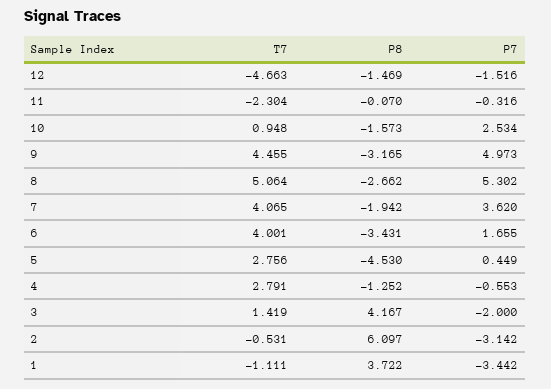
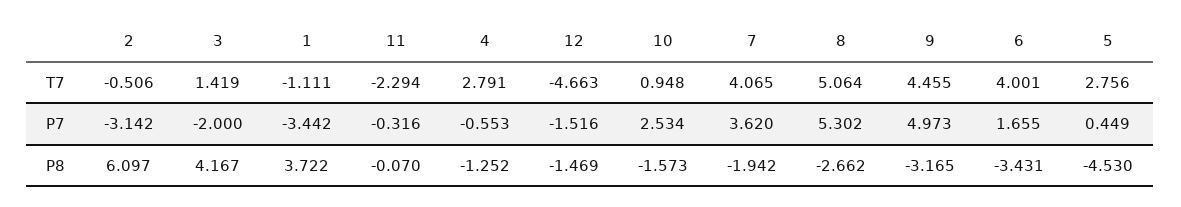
T7, 11: -2.304 -> -2.294
T7, 2: -0.531 -> -0.506

